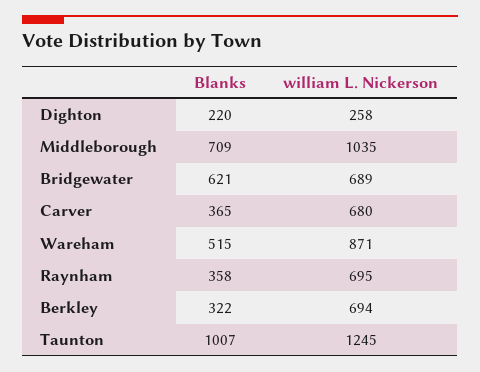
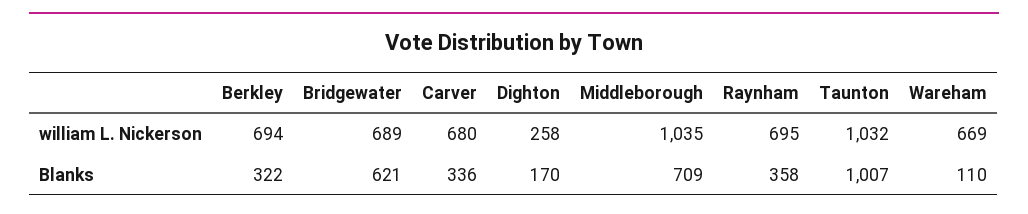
Blanks, Dighton: 220 -> 170
Blanks, Carver: 365 -> 336
Blanks, Wareham: 515 -> 110
william L. Nickerson, Wareham: 871 -> 669
william L. Nickerson, Taunton: 1245 -> 1032

